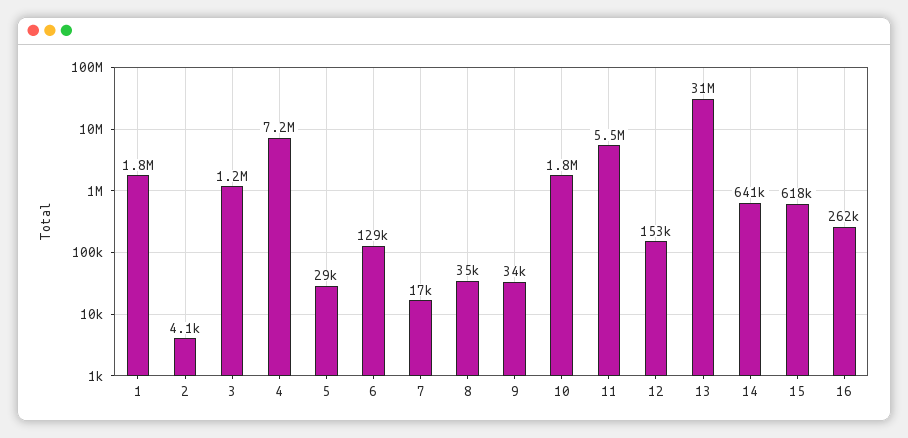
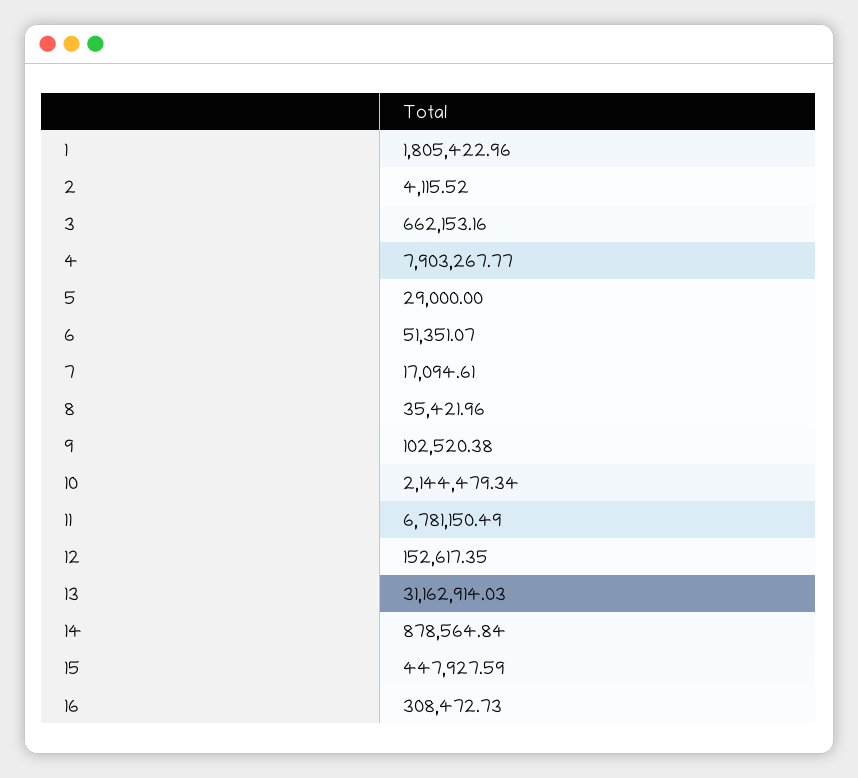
3: 1200000 -> 662153.16
4: 7200000 -> 7903267.77
6: 129000 -> 51351.07
9: 34000 -> 102520.38
10: 1800000 -> 2144479.34
11: 5500000 -> 6781150.49
14: 641000 -> 878564.84
15: 618000 -> 447927.59
16: 262000 -> 308472.73

